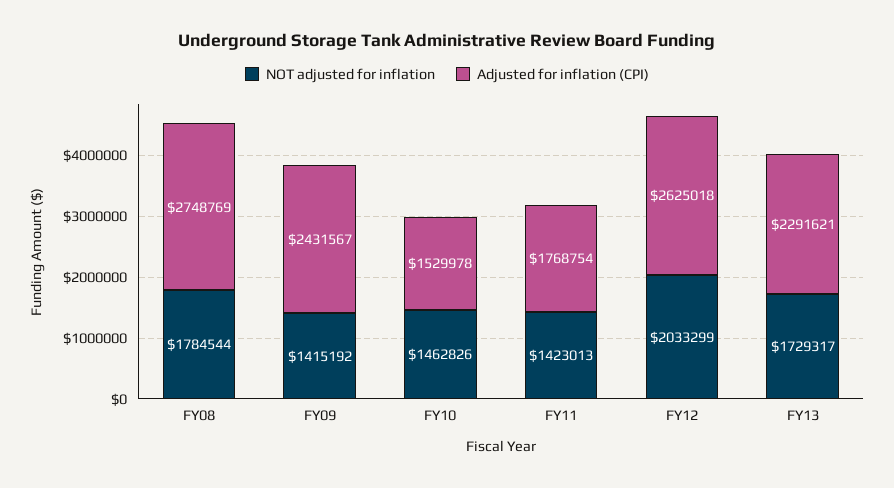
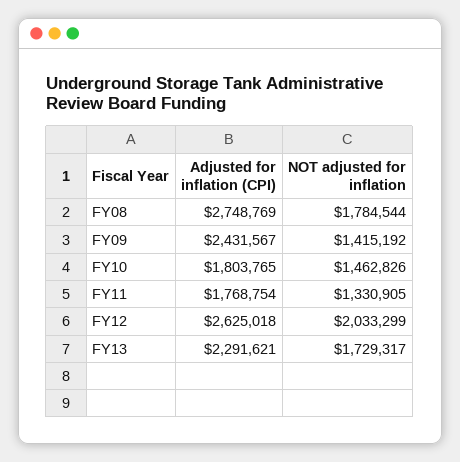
Adjusted for inflation (CPI), FY10: 1529978 -> 1803765
NOT adjusted for inflation, FY11: 1423013 -> 1330905

